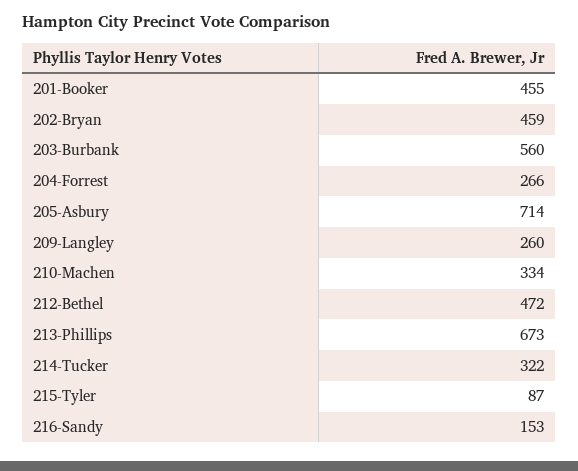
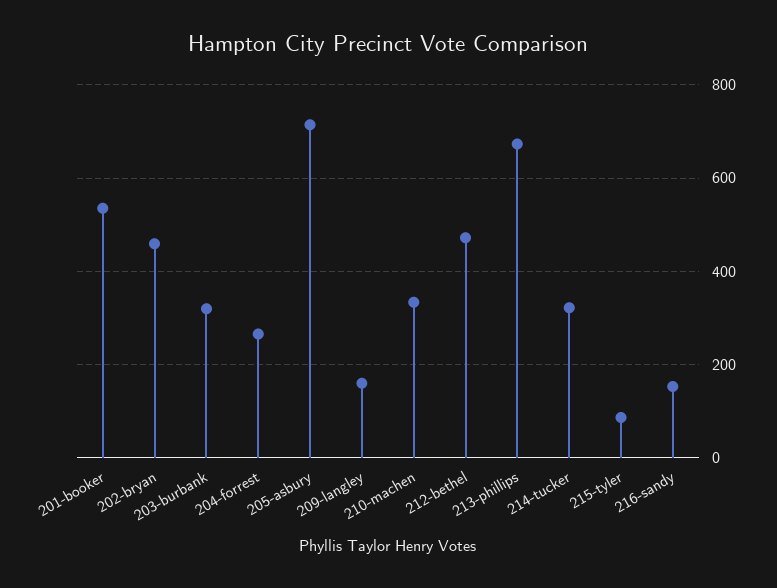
201-Booker: 455 -> 540
203-Burbank: 560 -> 320
209-Langley: 260 -> 160

